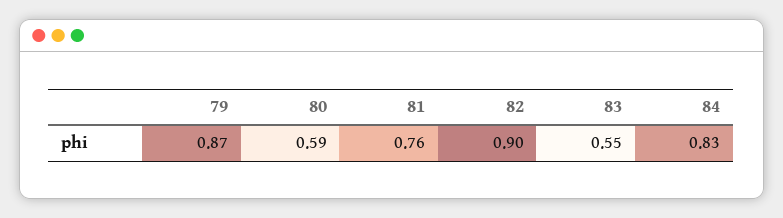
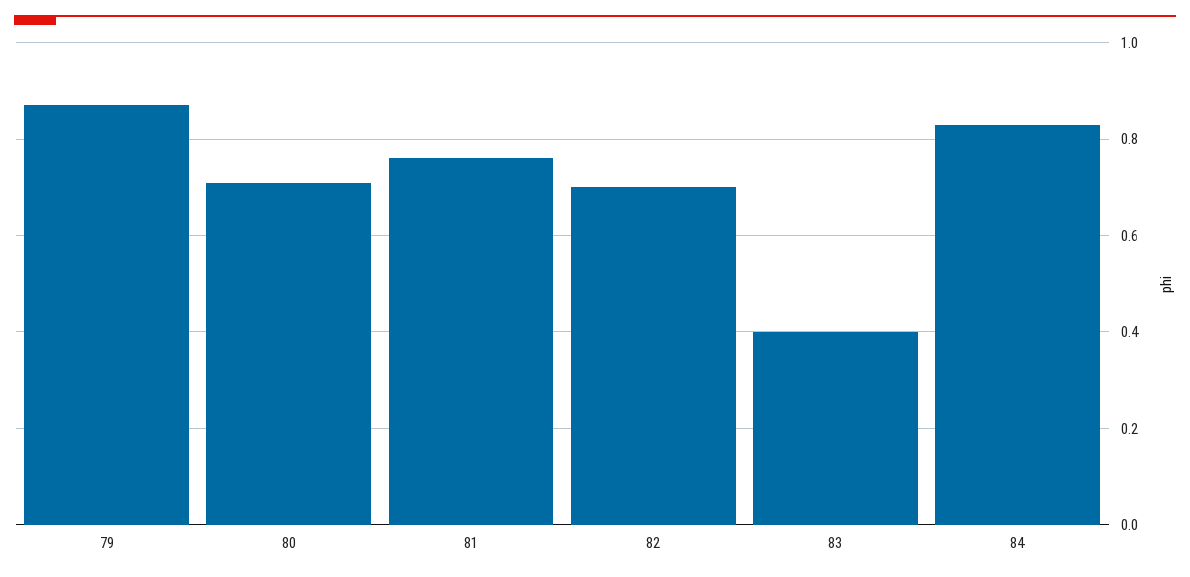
80: 0.59 -> 0.7
82: 0.9 -> 0.7
83: 0.55 -> 0.4

